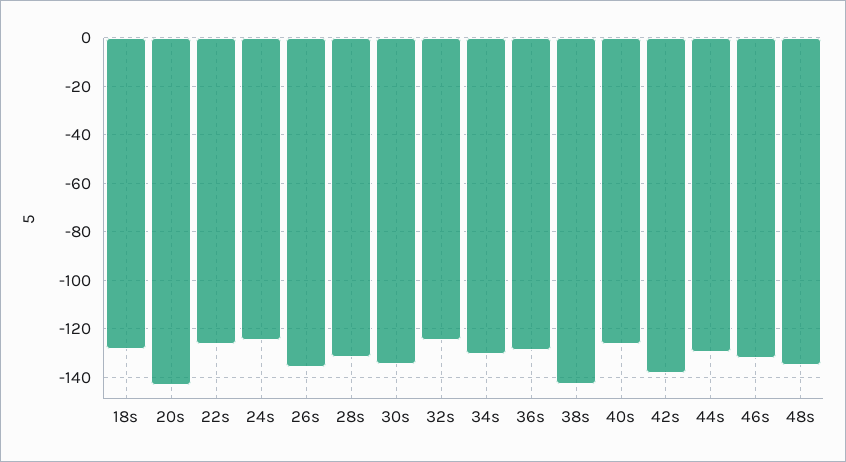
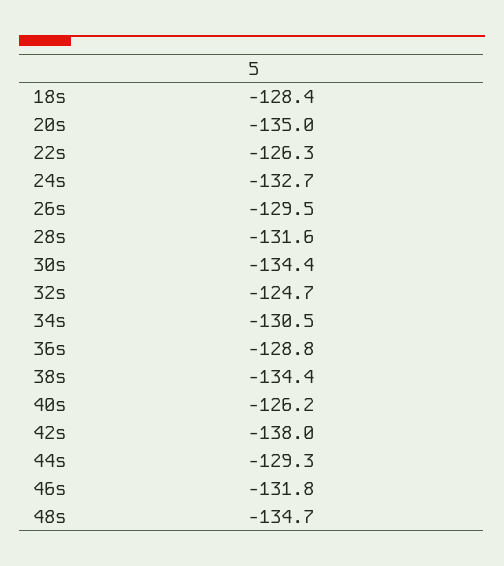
20s: -142.5 -> -135
24s: -125 -> -132.7
26s: -135 -> -129.5
38s: -142.5 -> -134.4

